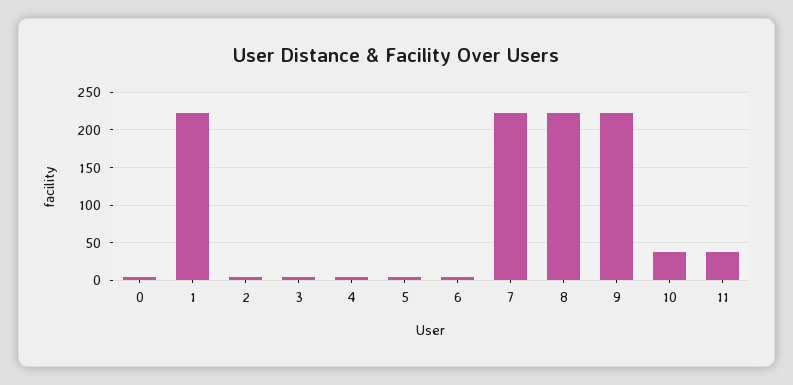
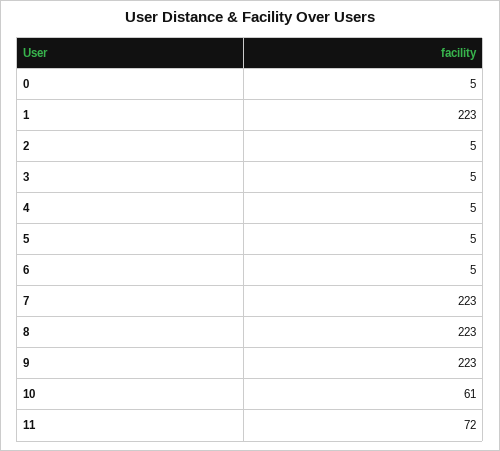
10: 40 -> 61
11: 40 -> 72

